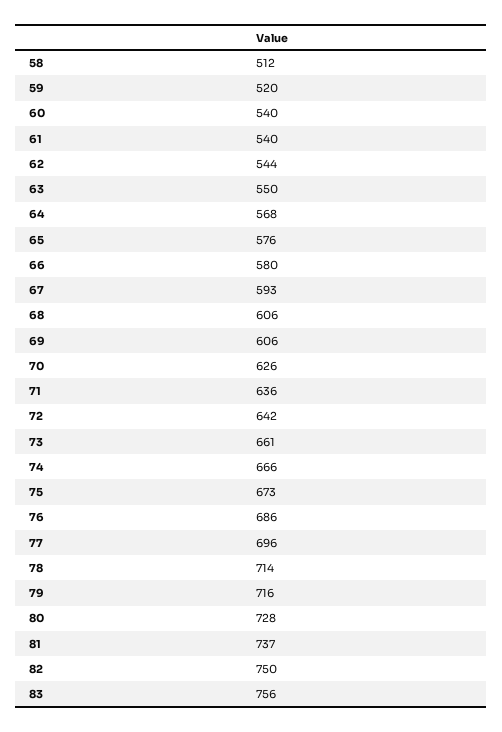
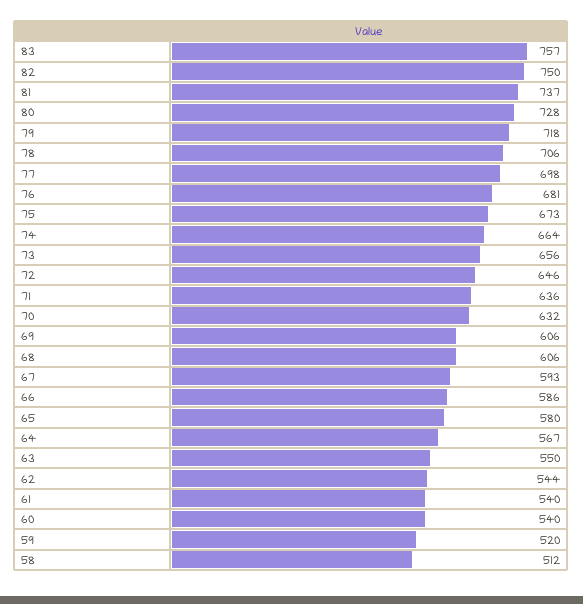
64: 568 -> 567
65: 576 -> 580
66: 580 -> 586
70: 626 -> 632
72: 642 -> 646
73: 661 -> 656
74: 666 -> 664
76: 686 -> 681
77: 696 -> 698
78: 714 -> 706
79: 716 -> 718
83: 756 -> 757

